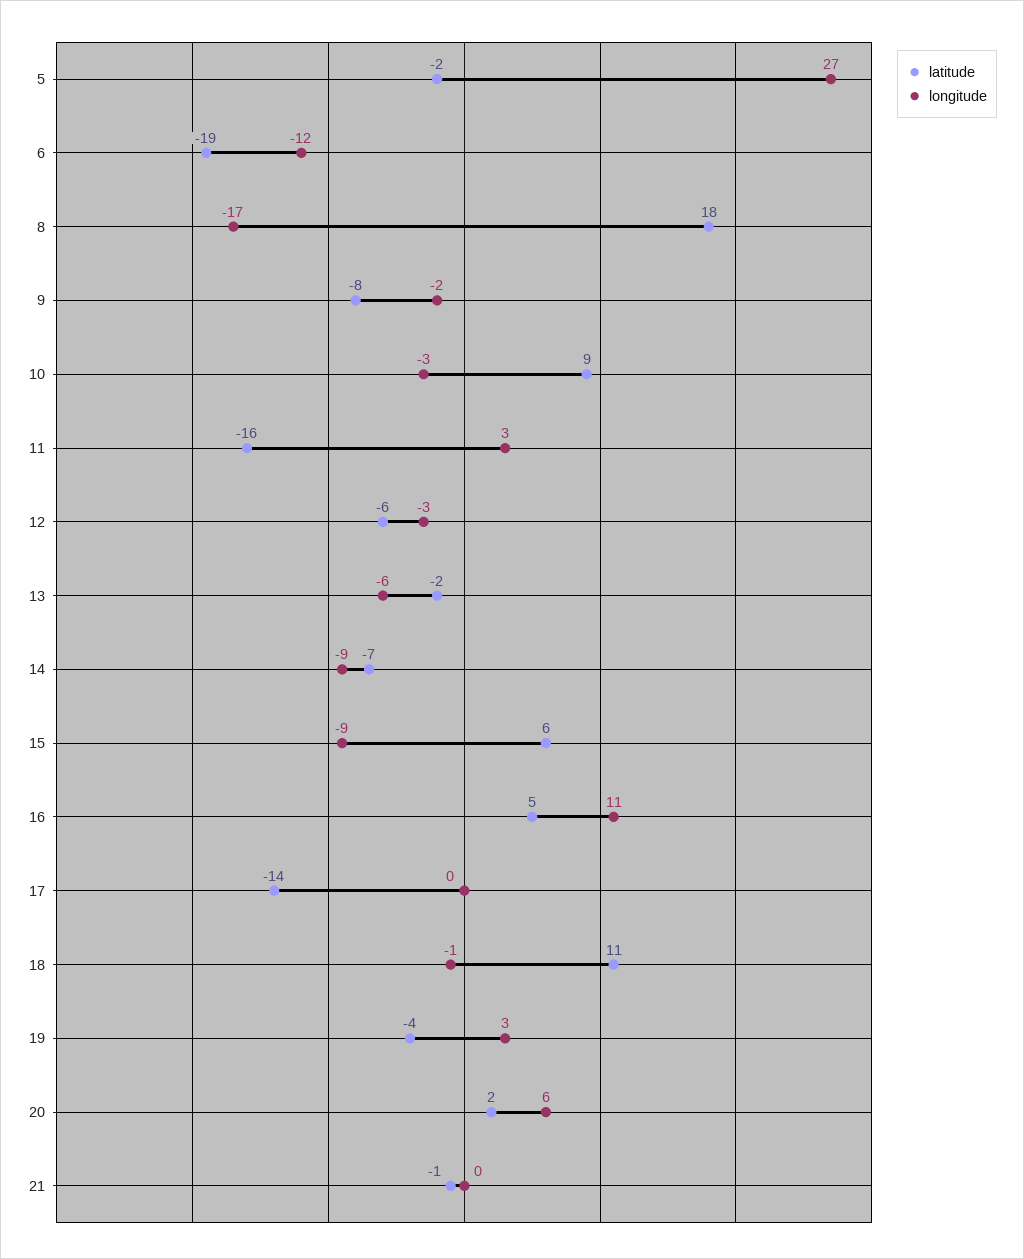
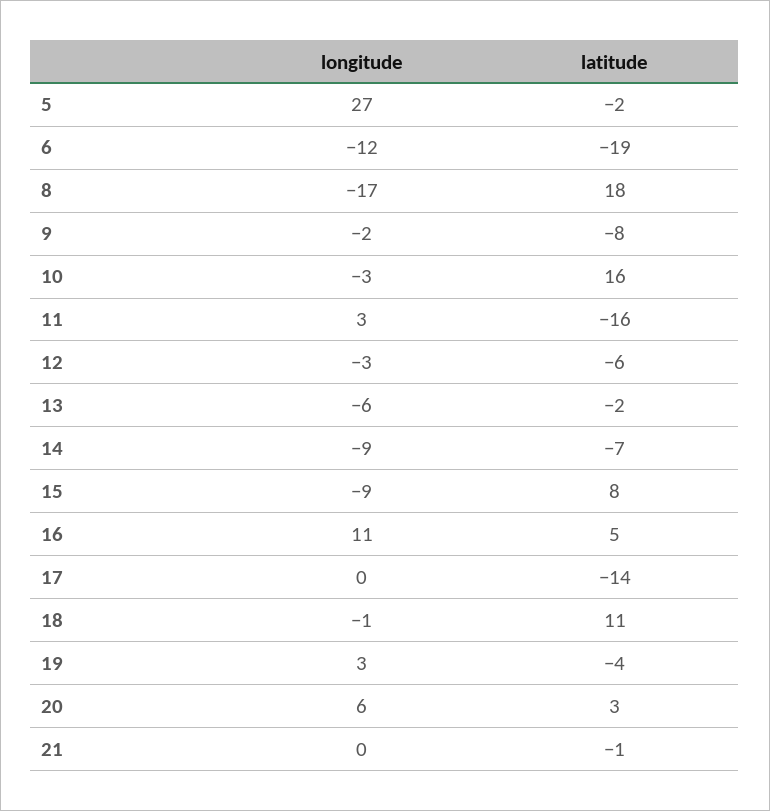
latitude, 10: 9 -> 16
latitude, 15: 6 -> 8
latitude, 20: 2 -> 3

